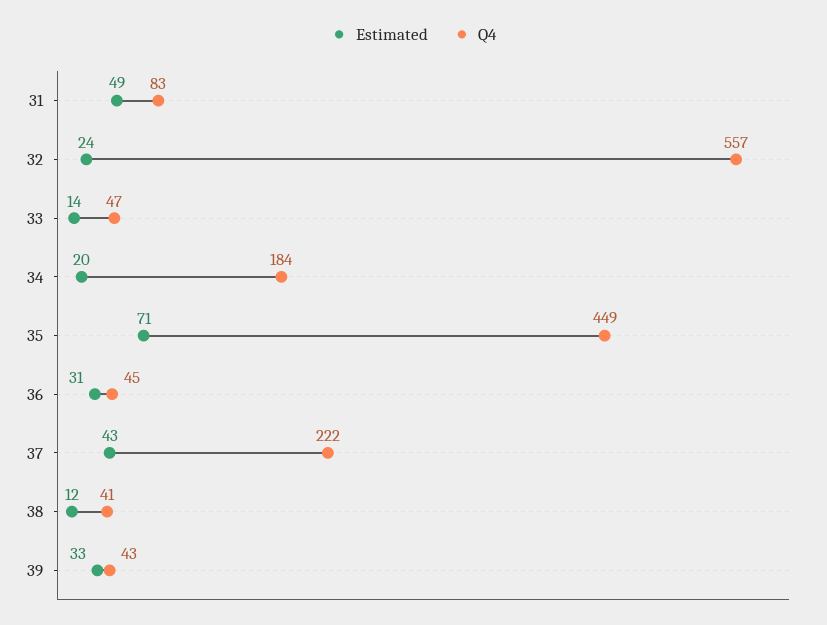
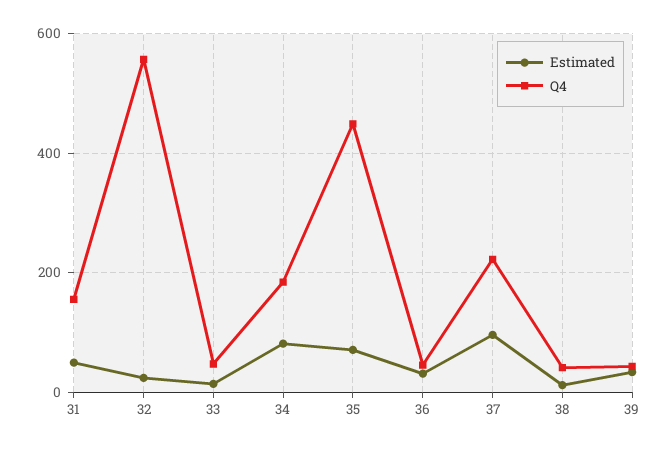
Q4, 31: 83 -> 160
Estimated, 34: 20 -> 80
Estimated, 37: 43 -> 100

